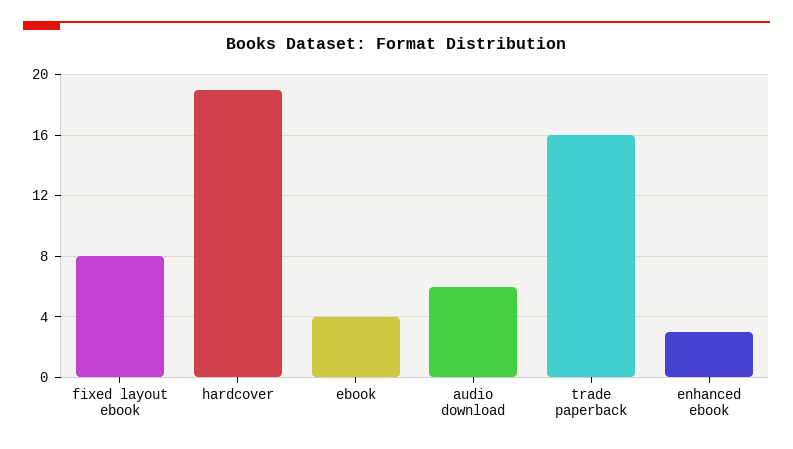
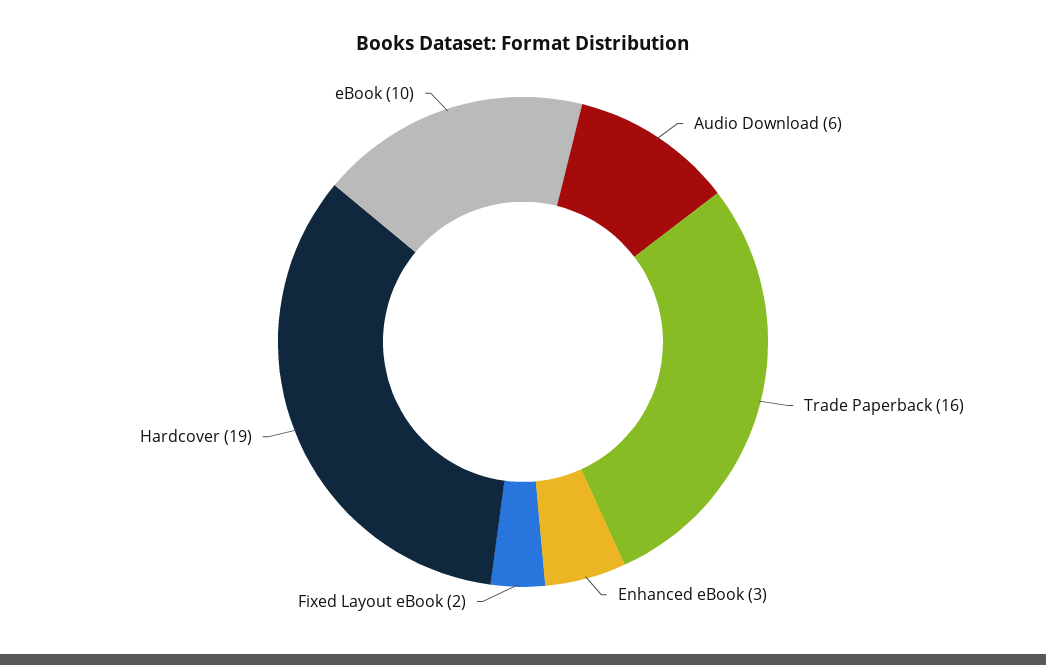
fixed layout ebook: 8 -> 2
ebook: 4 -> 10

